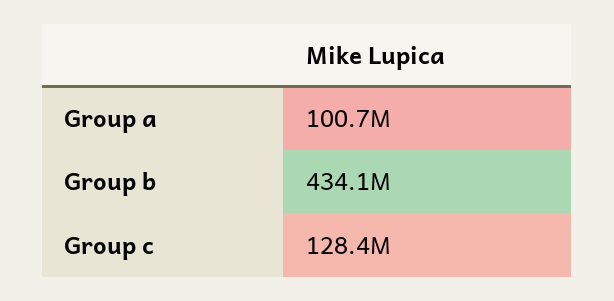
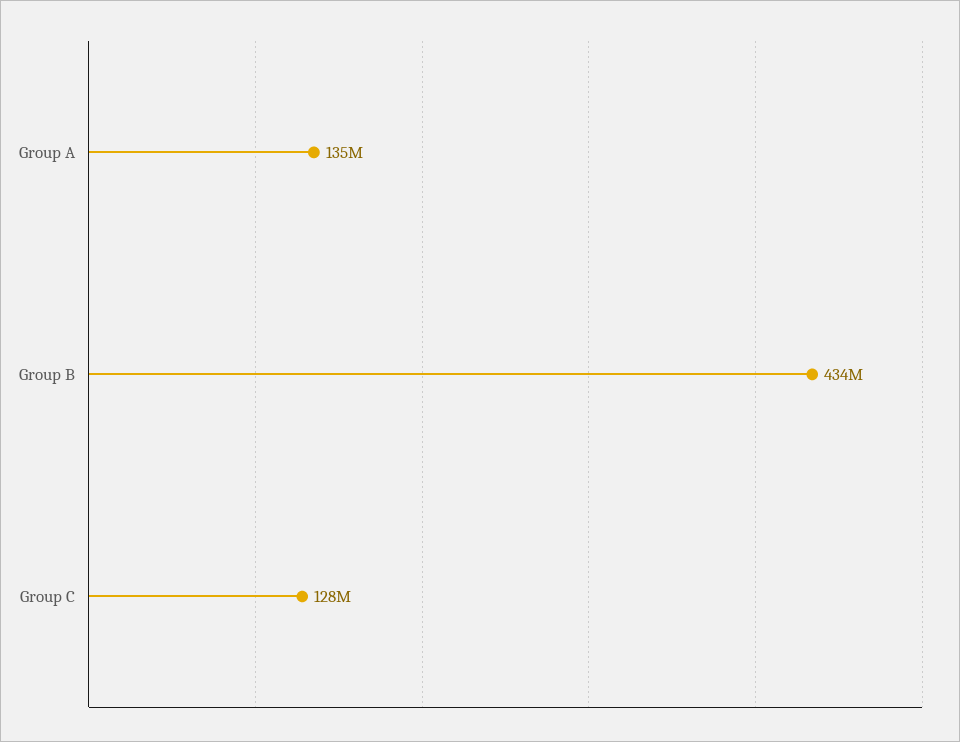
Group a: 100700000 -> 135000000

